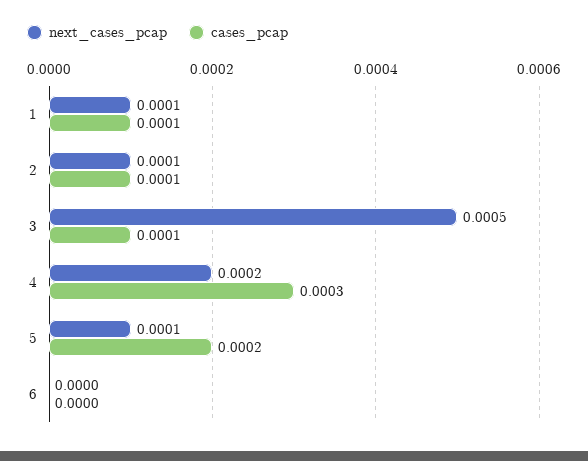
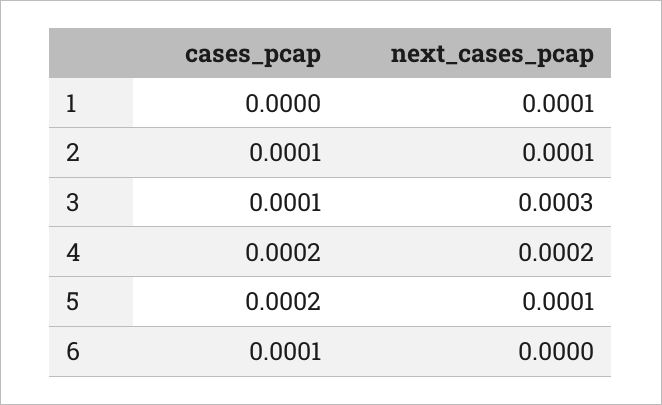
cases_pcap, 1: 0.0001 -> 0
next_cases_pcap, 3: 0.0005 -> 0.0003
cases_pcap, 4: 0.0003 -> 0.0002
cases_pcap, 6: 0 -> 0.0001

